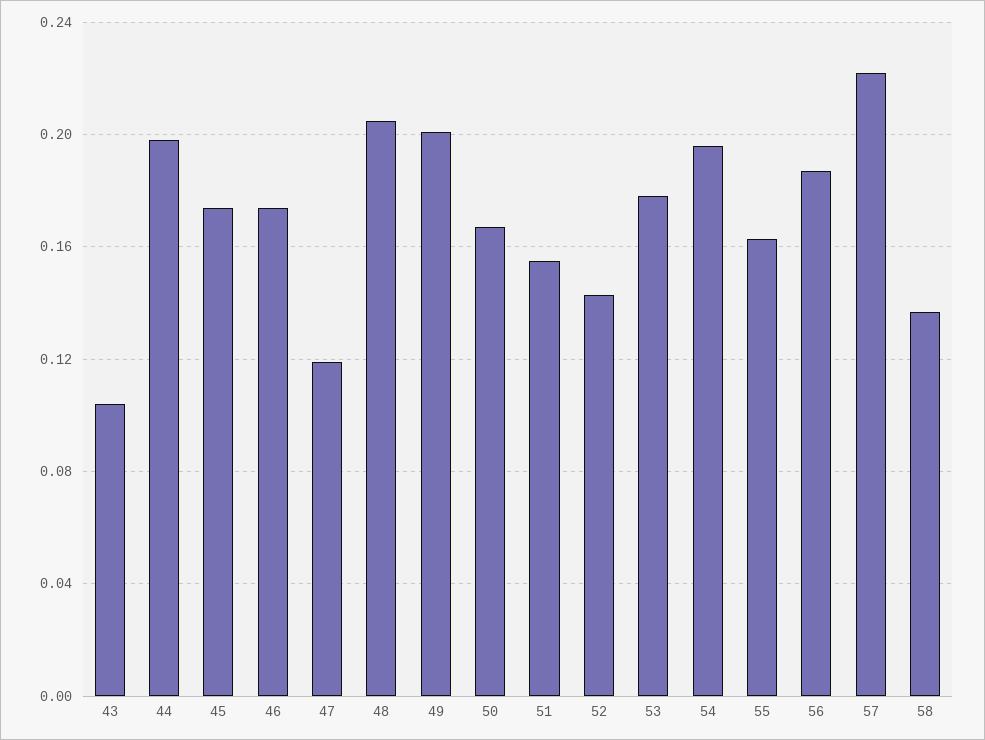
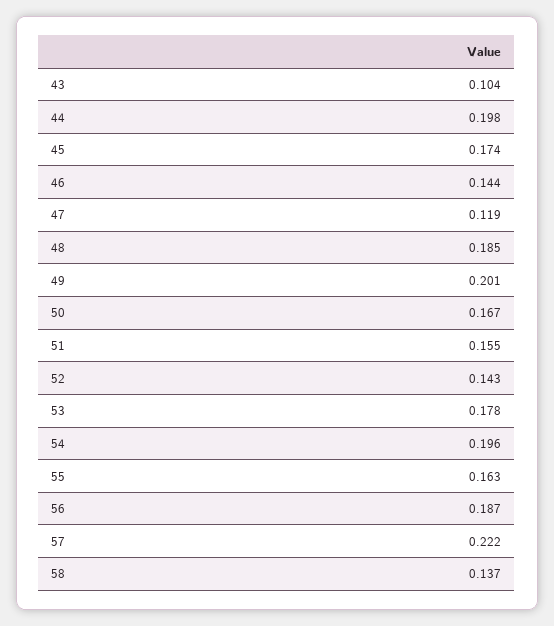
46: 0.175 -> 0.144
48: 0.205 -> 0.185

